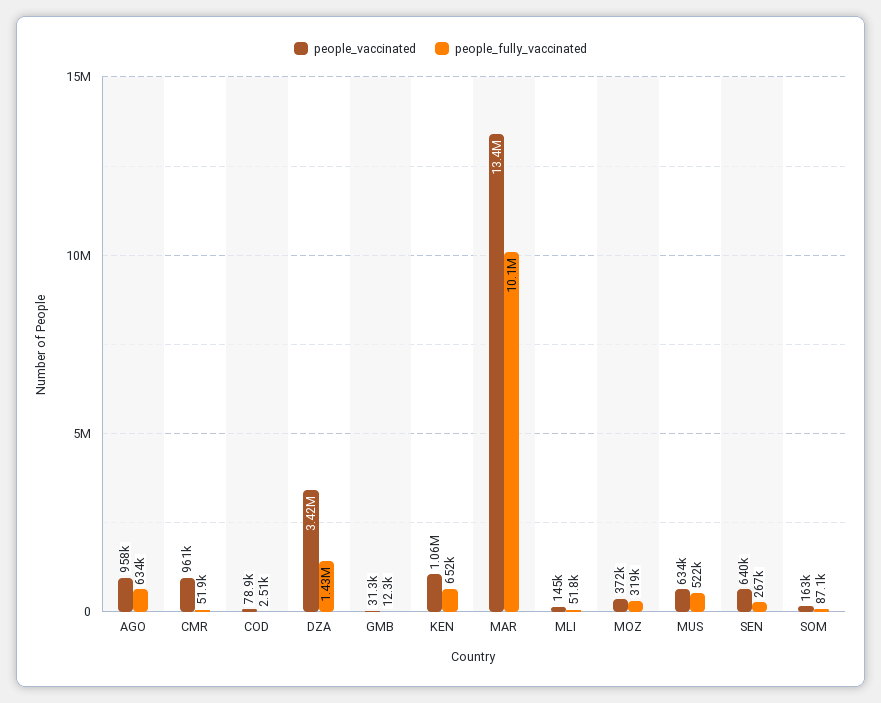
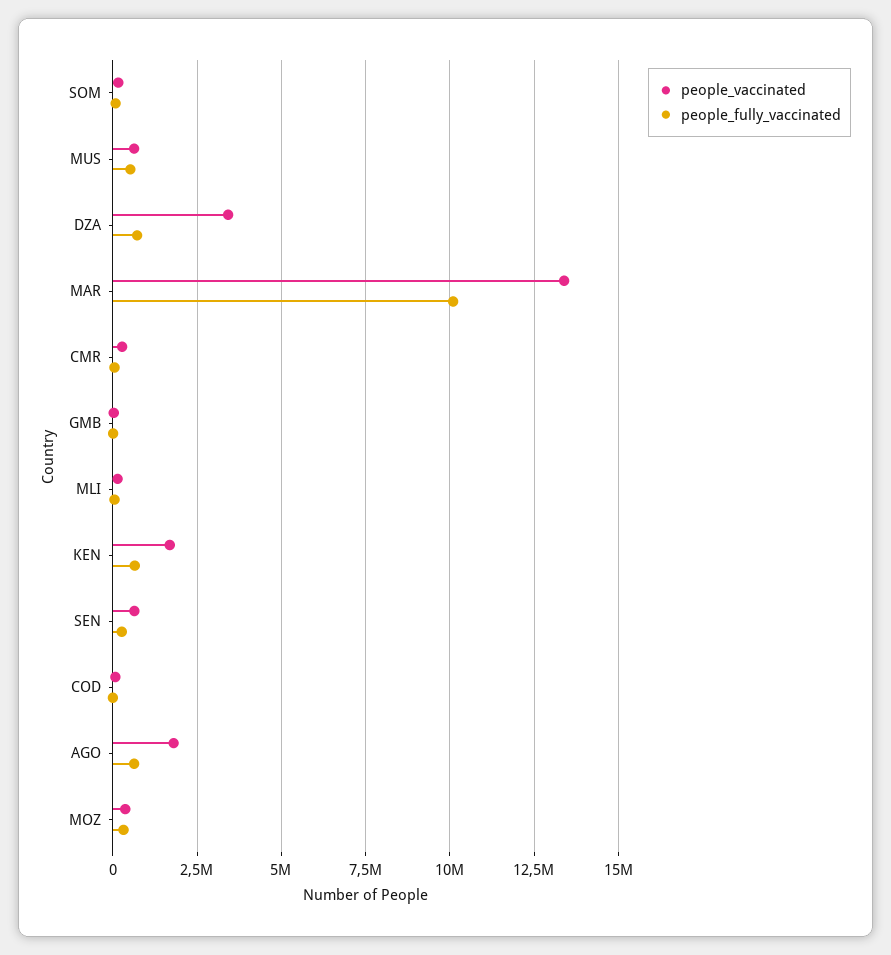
people_vaccinated, AGO: 958000 -> 1750000
people_vaccinated, CMR: 961000 -> 250000
people_fully_vaccinated, DZA: 1430000 -> 750000
people_vaccinated, KEN: 1060000 -> 1750000

